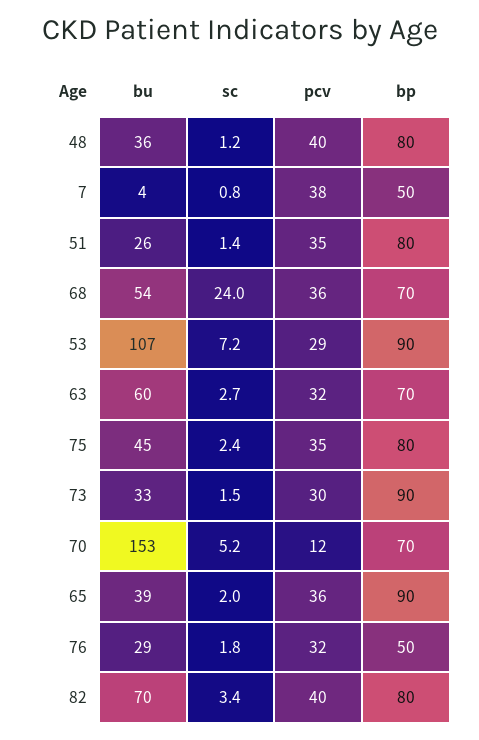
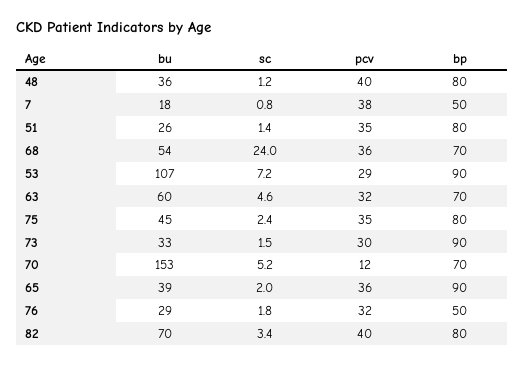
bu, 7: 4 -> 18
sc, 63: 2.7 -> 4.6

